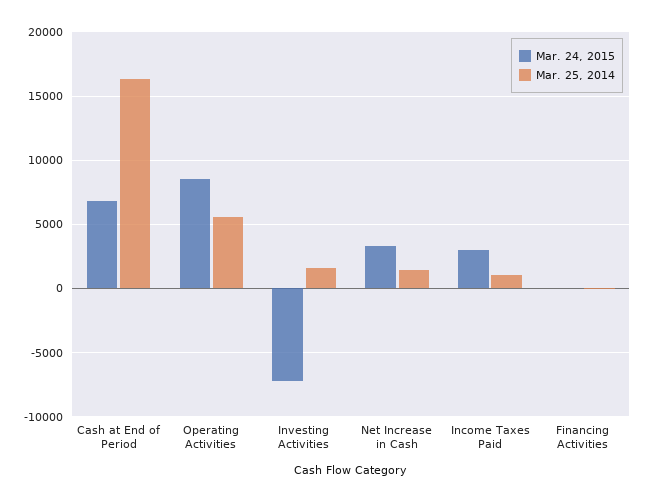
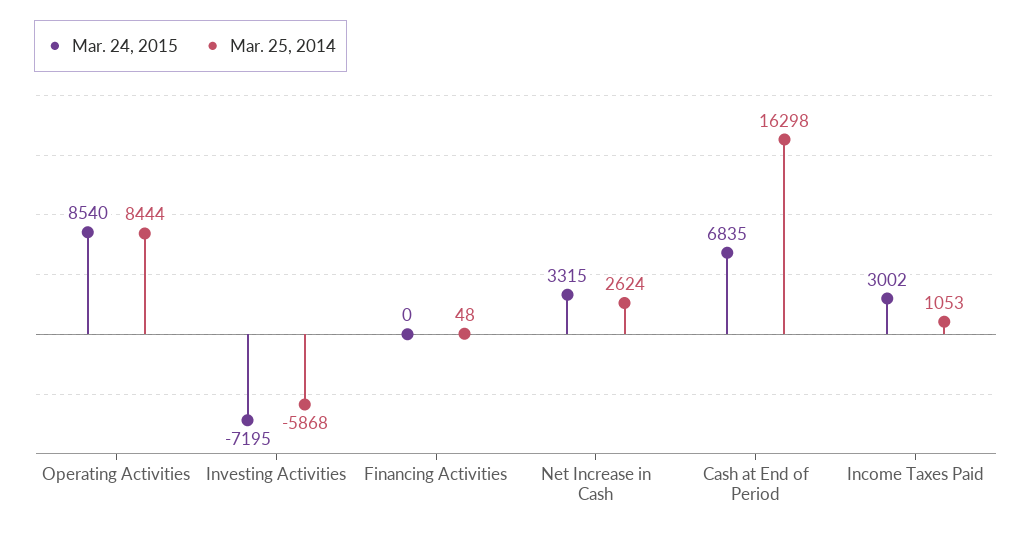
Mar. 25, 2014, Operating Activities: 5500 -> 8444
Mar. 25, 2014, Investing Activities: 1500 -> -5868
Mar. 25, 2014, Net Increase in Cash: 1500 -> 2624

